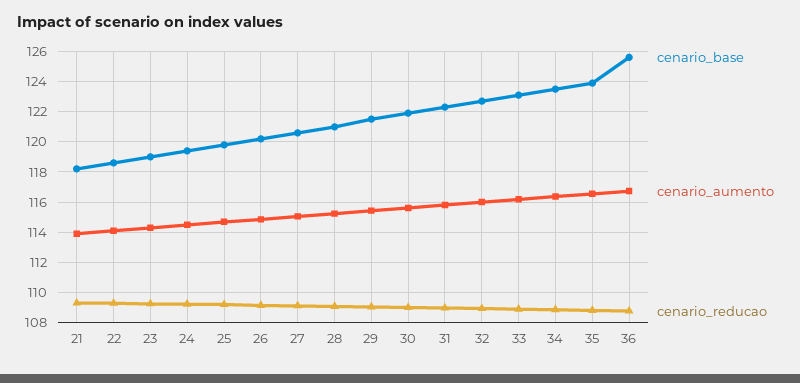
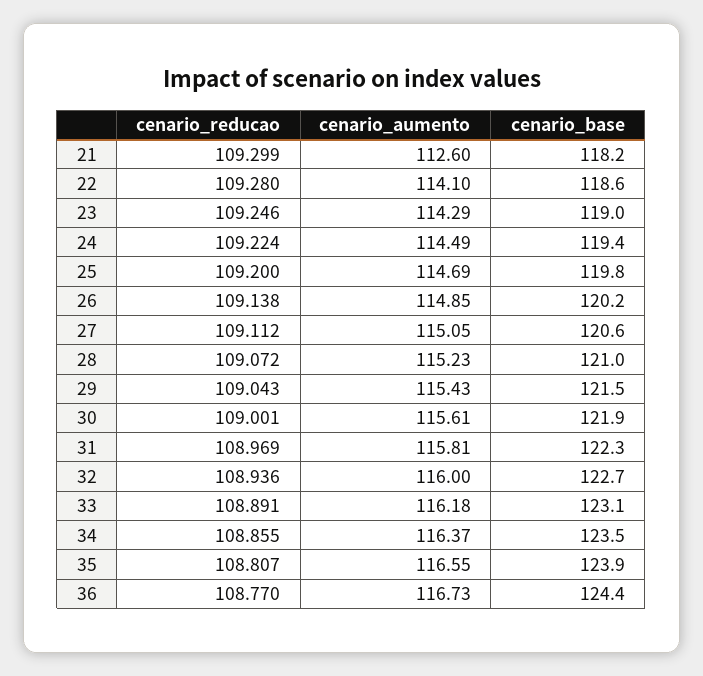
cenario_aumento, 21: 114 -> 112.6
cenario_base, 36: 125.5 -> 124.4

